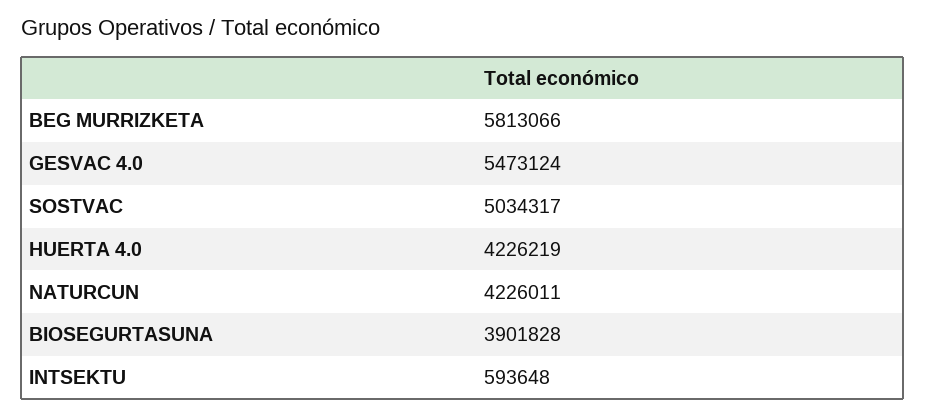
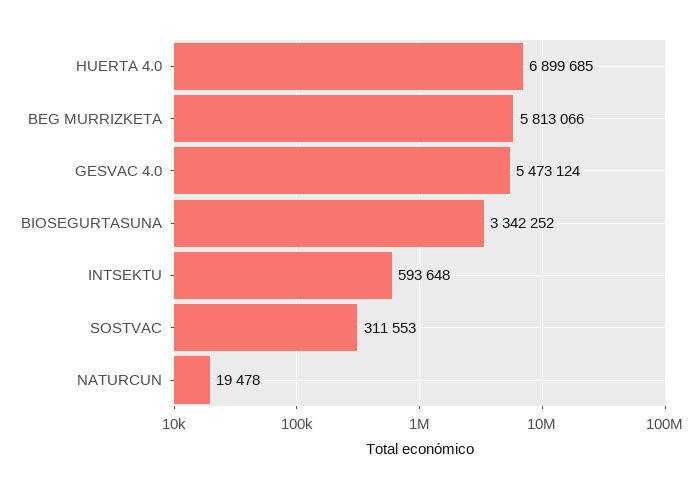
SOSTVAC: 5034317 -> 311553
HUERTA 4.0: 4226219 -> 6899685
NATURCUN: 4226011 -> 19478
BIOSEGURTASUNA: 3901828 -> 3342252

